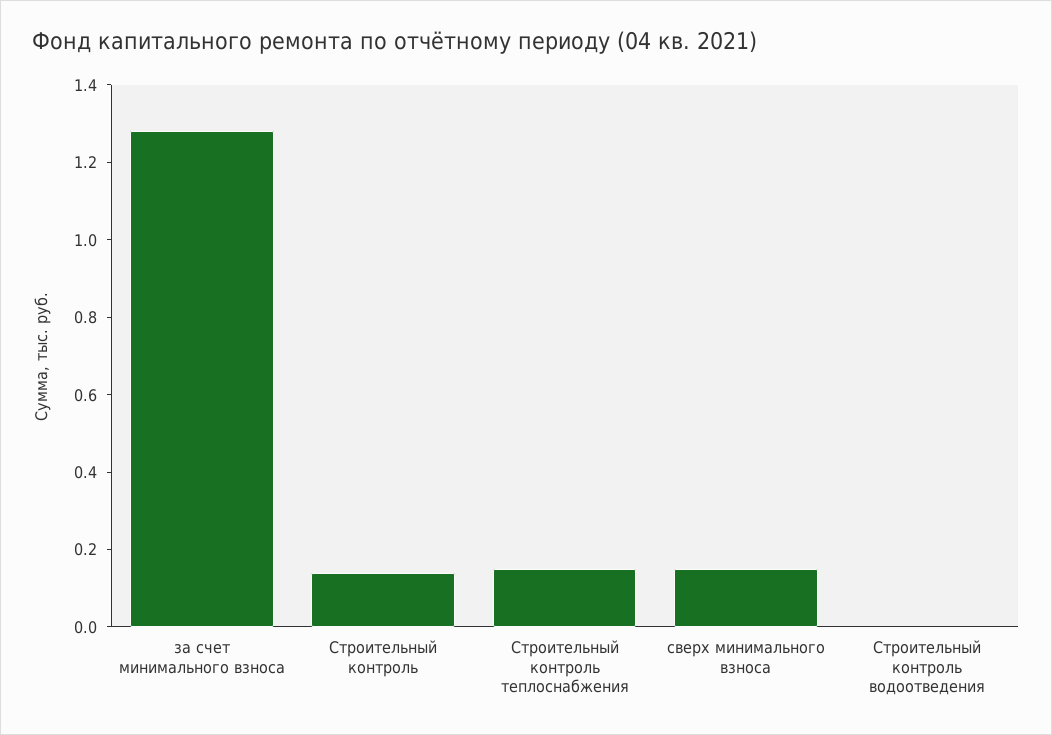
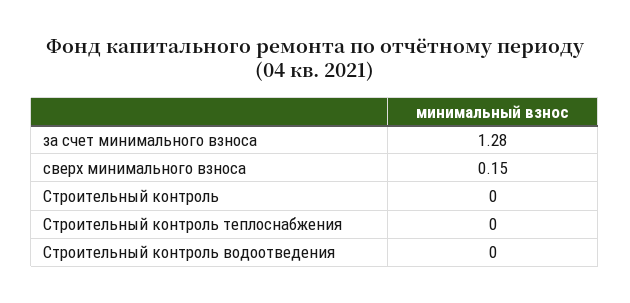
Строительный контроль: 0.15 -> 0
Строительный контроль теплоснабжения: 0.15 -> 0

